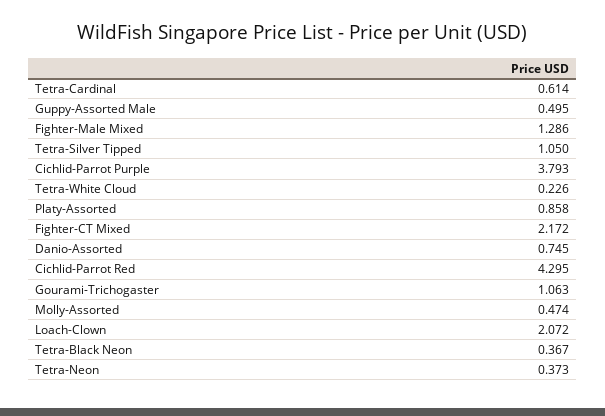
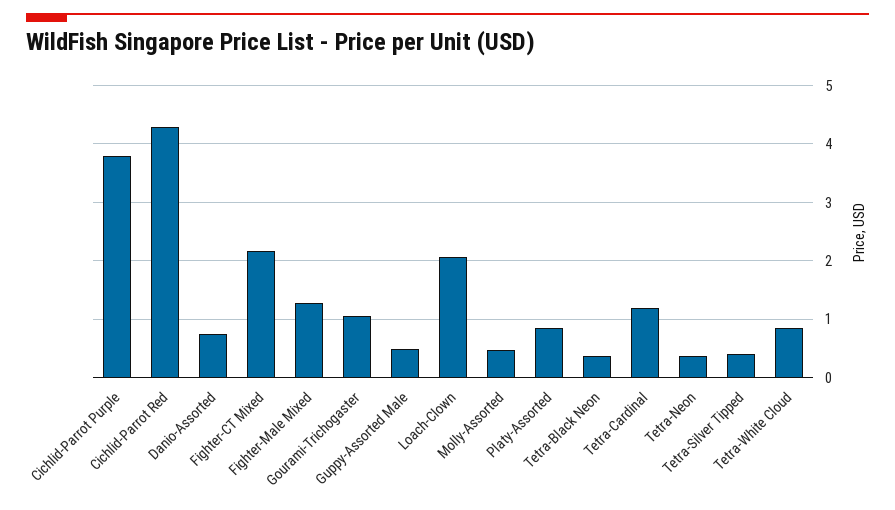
Tetra-Cardinal: 0.614 -> 1.2
Tetra-Silver Tipped: 1.05 -> 0.4
Tetra-White Cloud: 0.226 -> 0.8

